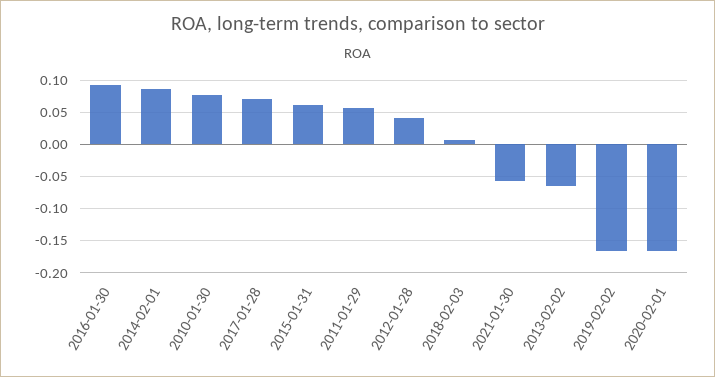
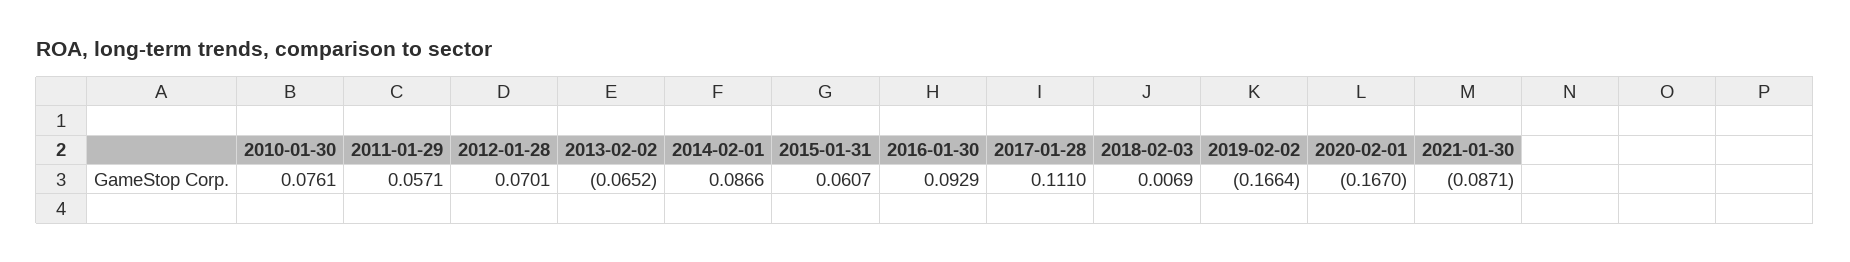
2017-01-28: 0.07 -> 0.111
2012-01-28: 0.04 -> 0.0701
2021-01-30: -0.06 -> -0.0871

